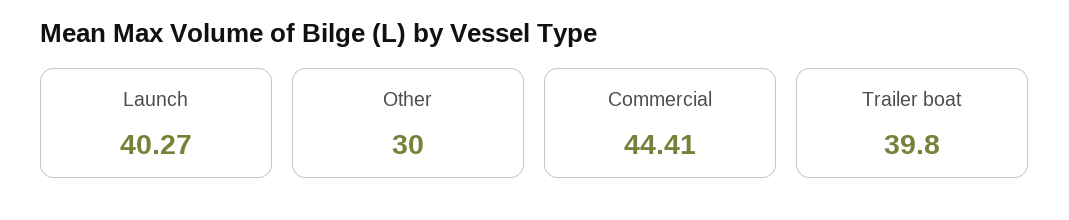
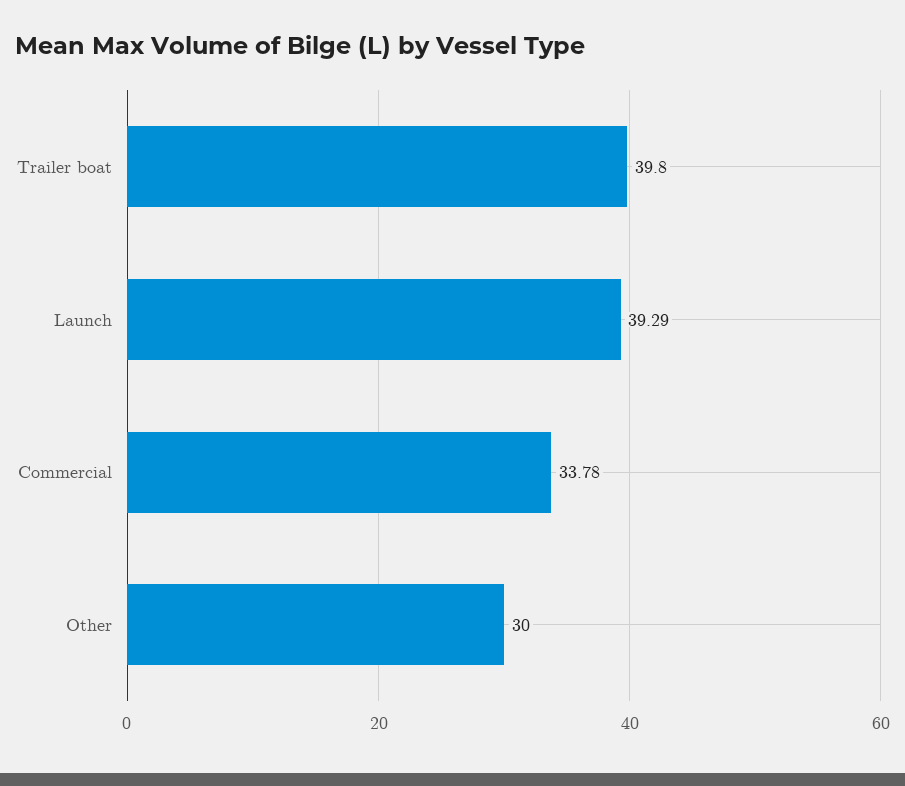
Launch: 40.27 -> 39.29
Commercial: 44.41 -> 33.78

